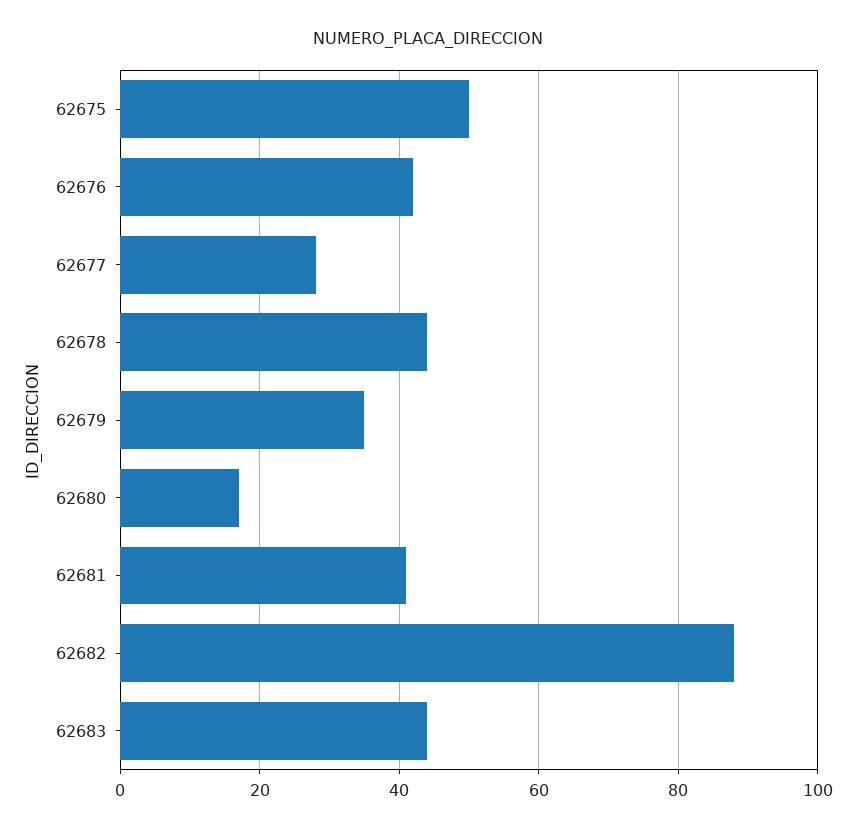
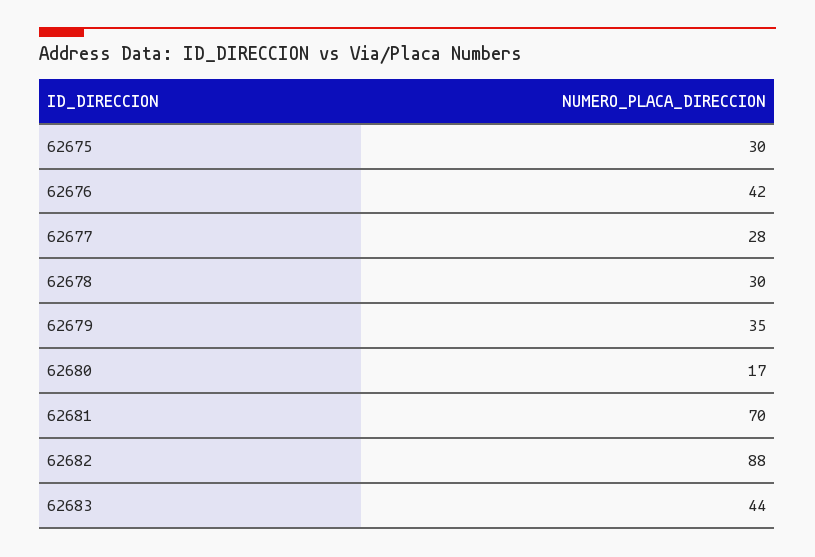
62675: 50 -> 30
62678: 45 -> 30
62681: 40 -> 70

